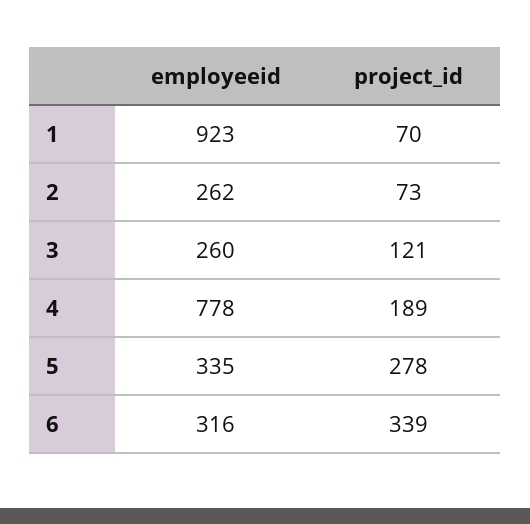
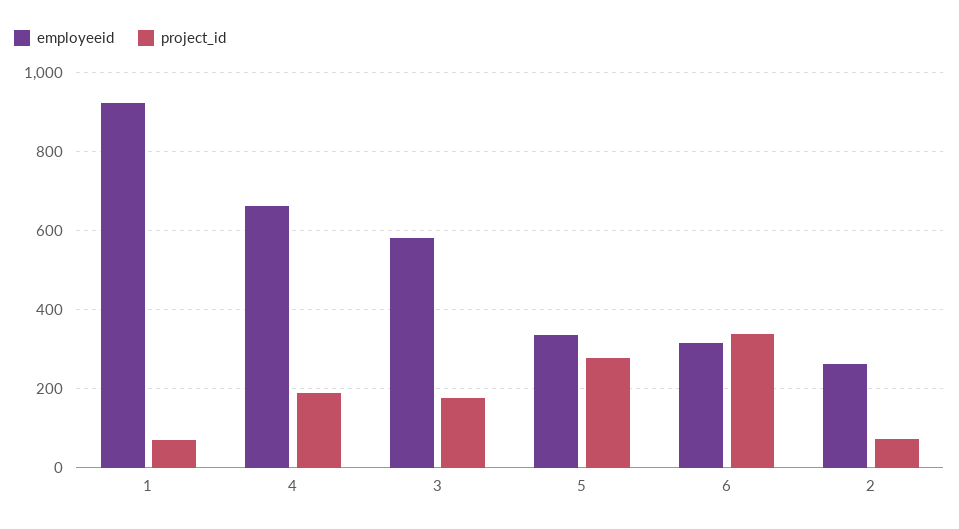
employeeid, 3: 260 -> 580
project_id, 3: 121 -> 180
employeeid, 4: 778 -> 660

